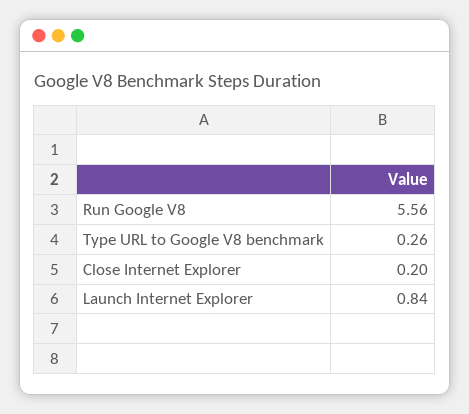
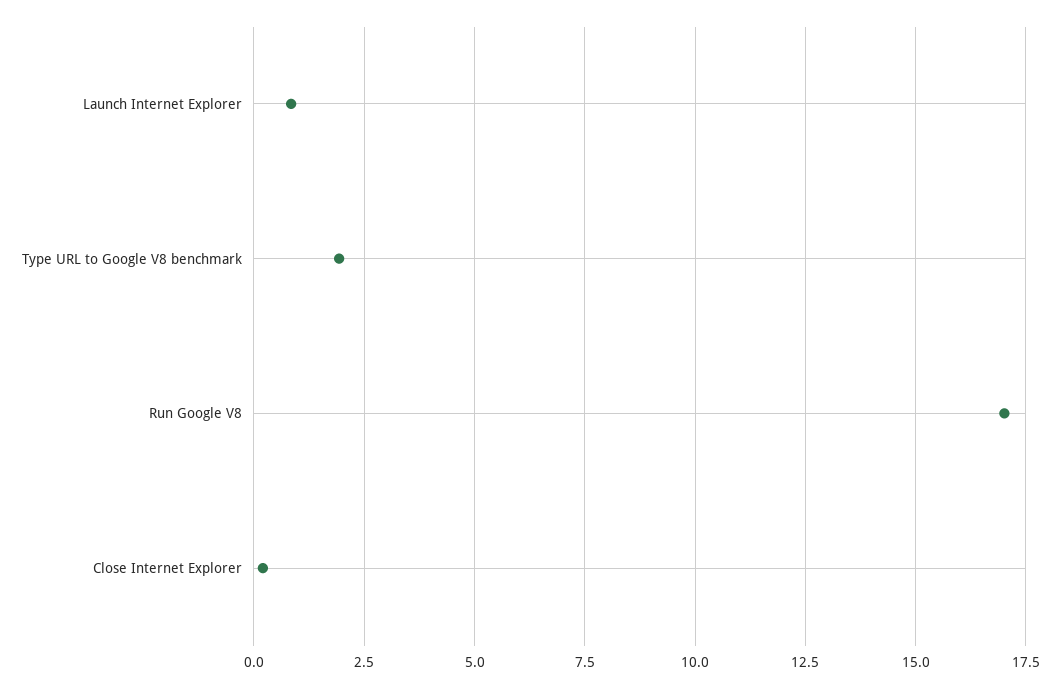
Run Google V8: 5.56 -> 17
Type URL to Google V8 benchmark: 0.26 -> 2

